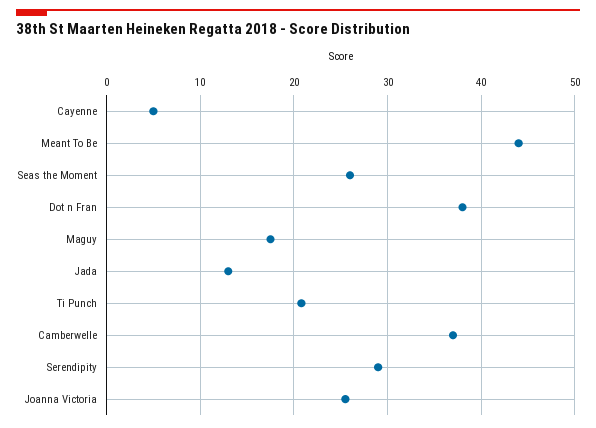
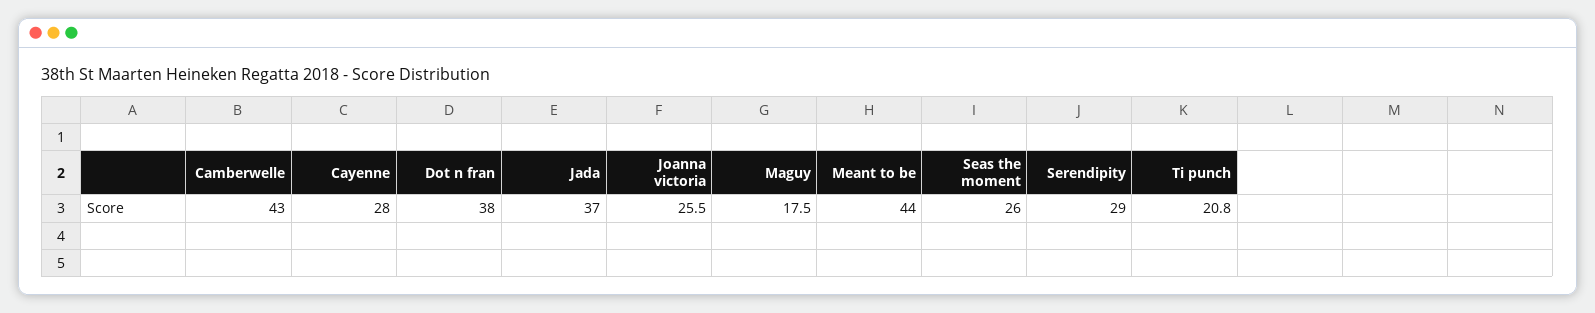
Cayenne: 5 -> 28
Jada: 13 -> 37
Camberwelle: 37 -> 43

